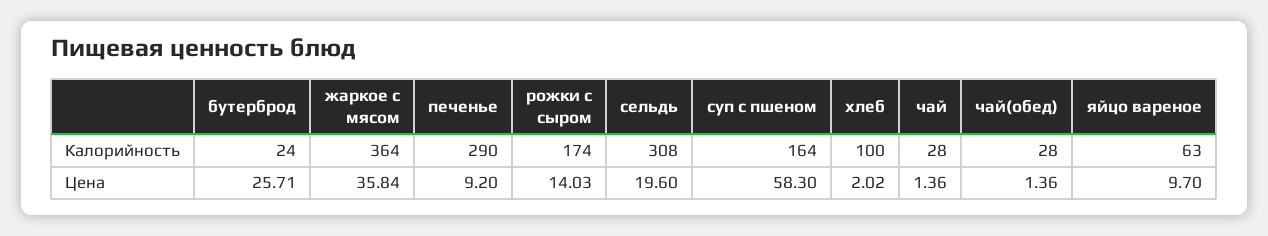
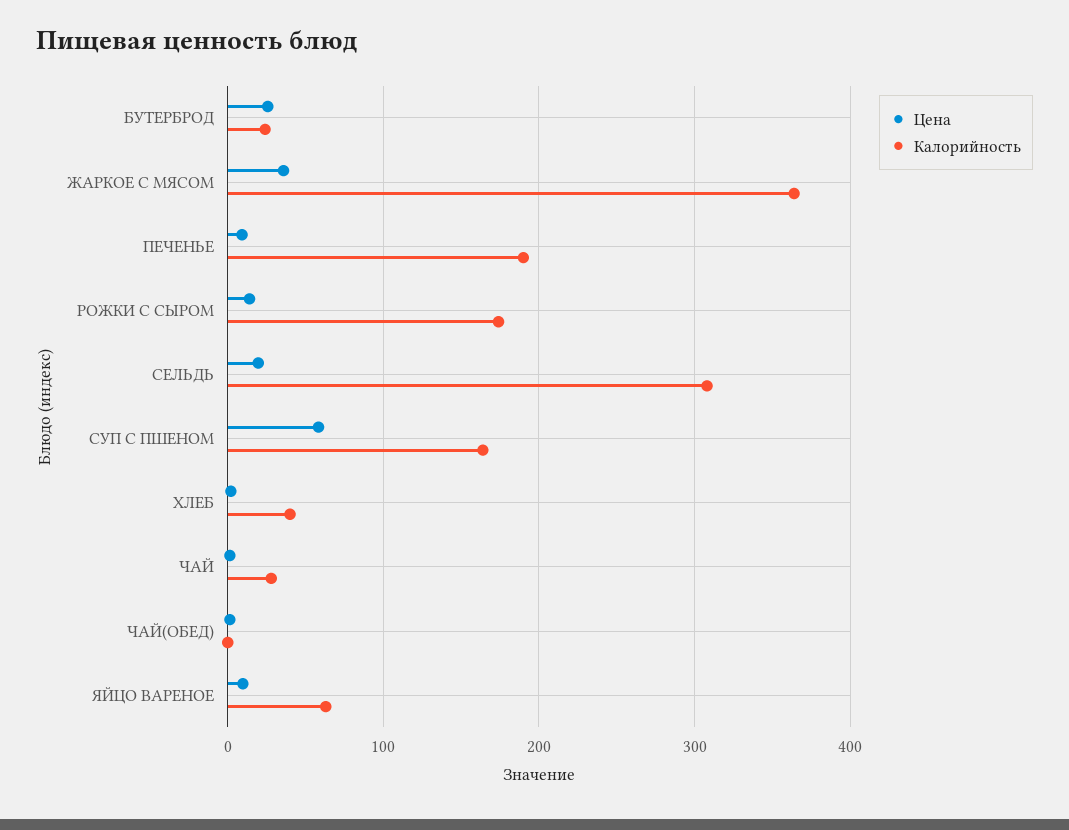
Калорийность, печенье: 290 -> 190
Калорийность, хлеб: 100 -> 40
Калорийность, чай(обед): 28 -> 0

